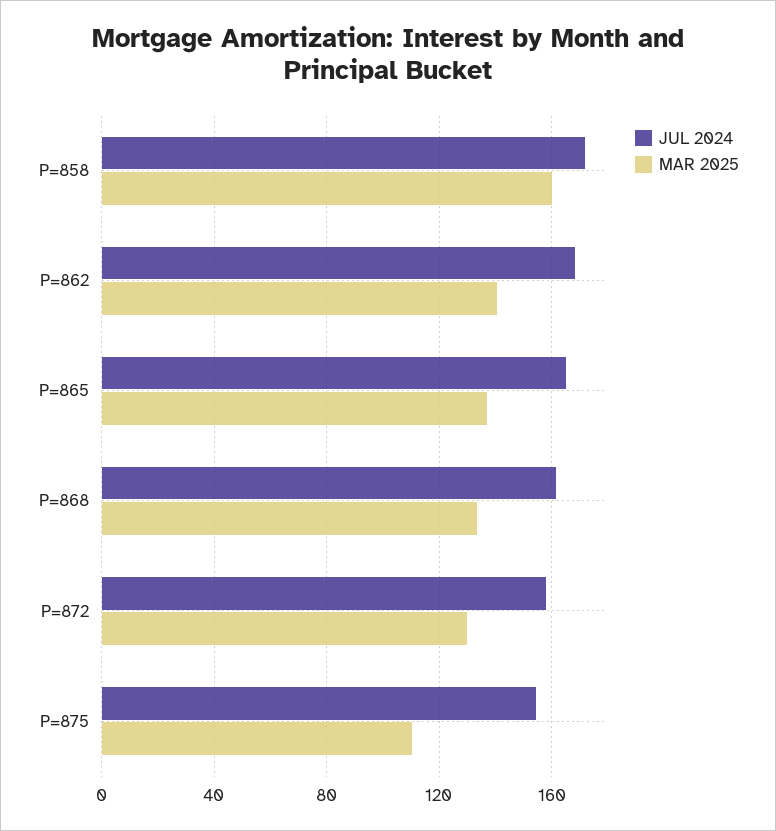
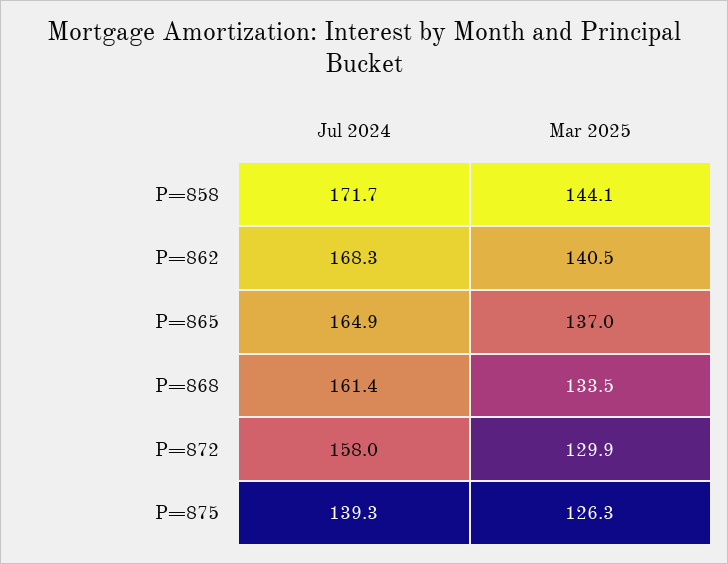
MAR 2025, P=858: 160 -> 144.1
JUL 2024, P=875: 155 -> 139.3
MAR 2025, P=875: 110 -> 126.3

